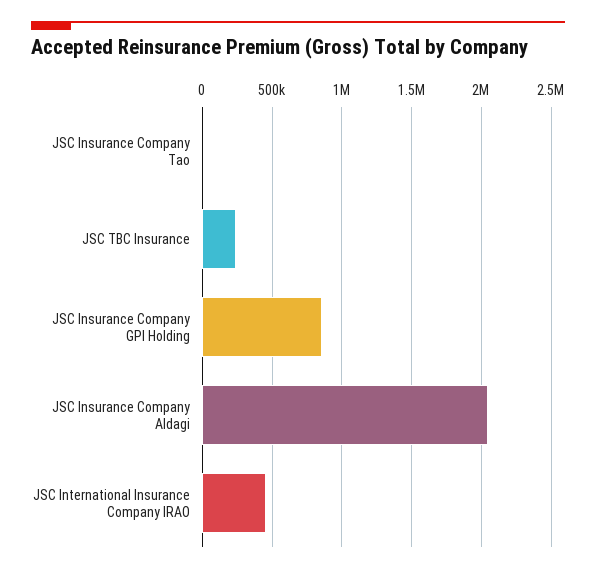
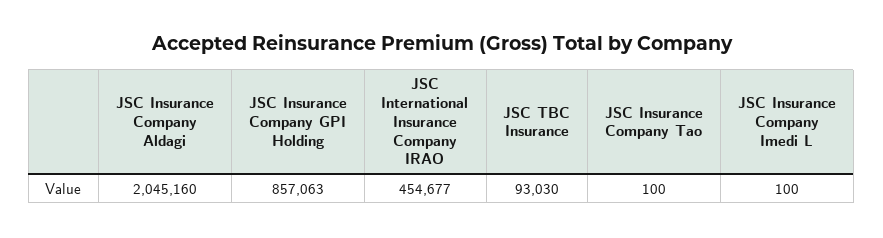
JSC TBC Insurance: 250000 -> 93030
JSC Insurance Company Imedi L: none -> 100

